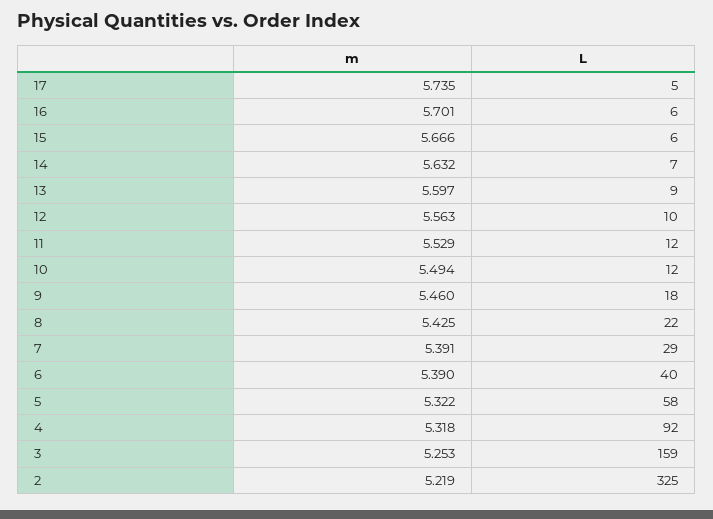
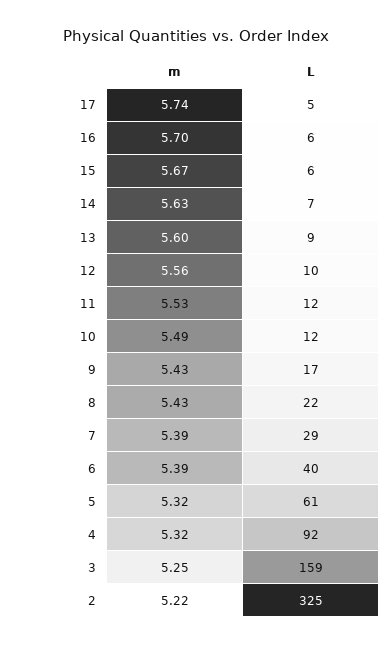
m, 9: 5.46 -> 5.43
L, 9: 18 -> 17
L, 5: 58 -> 61

